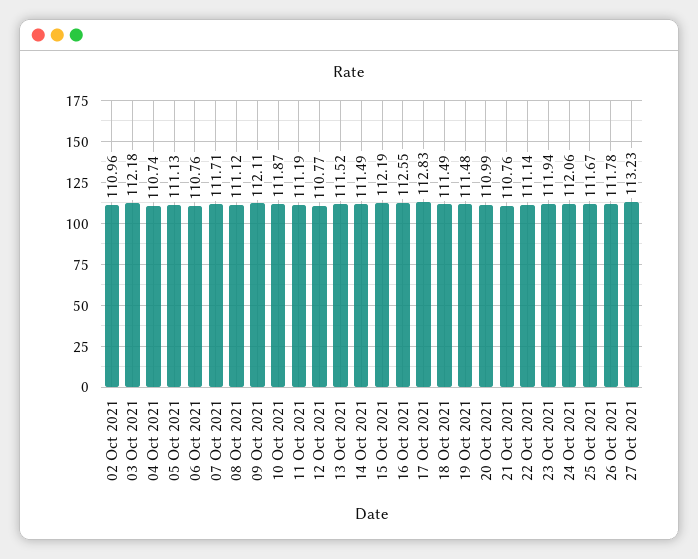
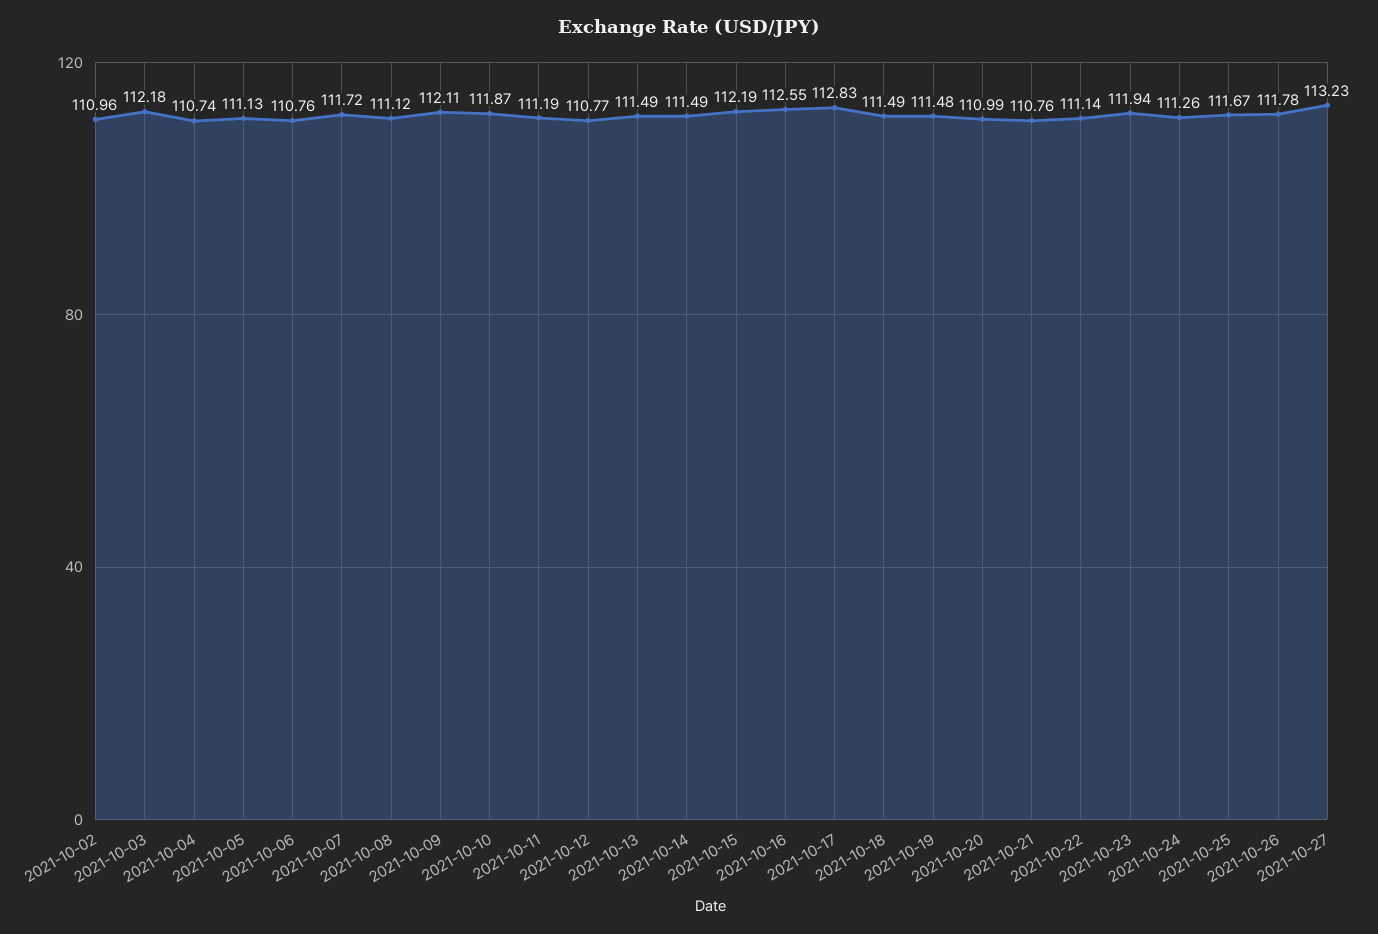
07 Oct 2021: 111.71 -> 111.72
13 Oct 2021: 111.52 -> 111.49
24 Oct 2021: 112.06 -> 111.26

